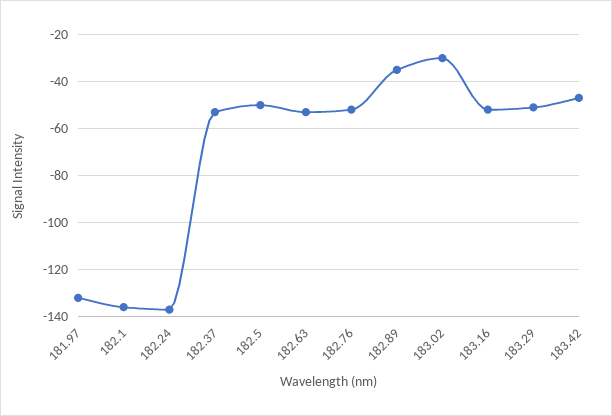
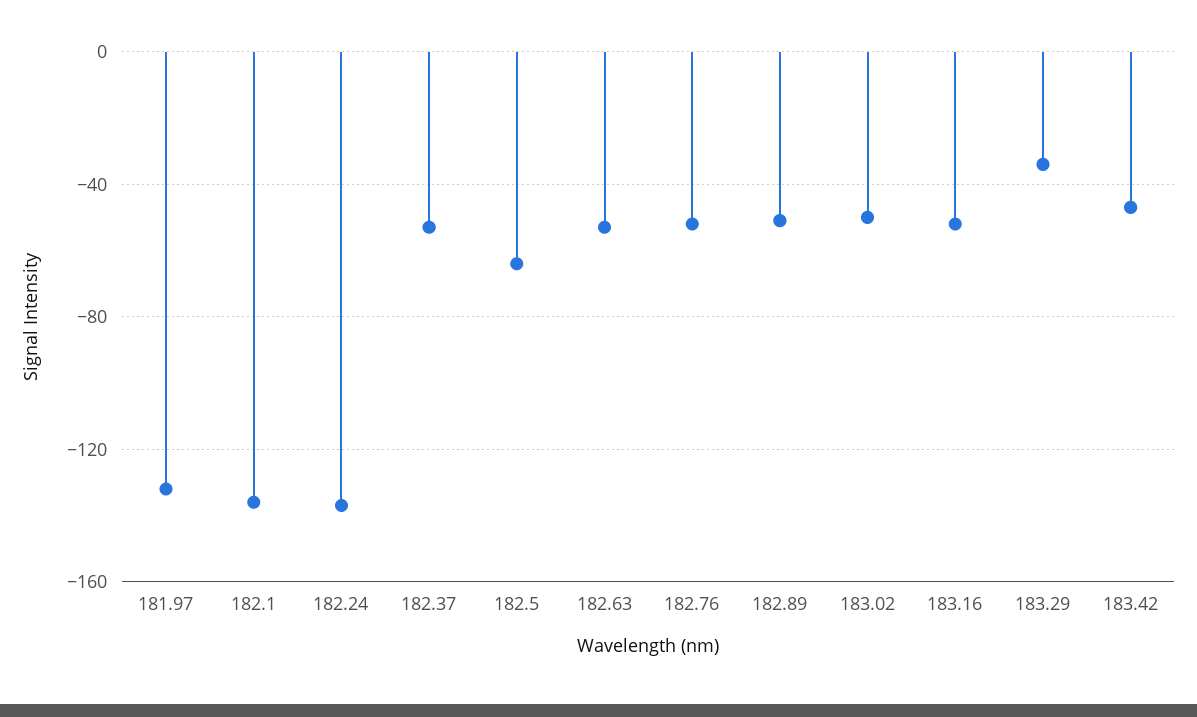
182.5: -50 -> -65
182.89: -35 -> -50
183.02: -30 -> -50
183.29: -50 -> -35

